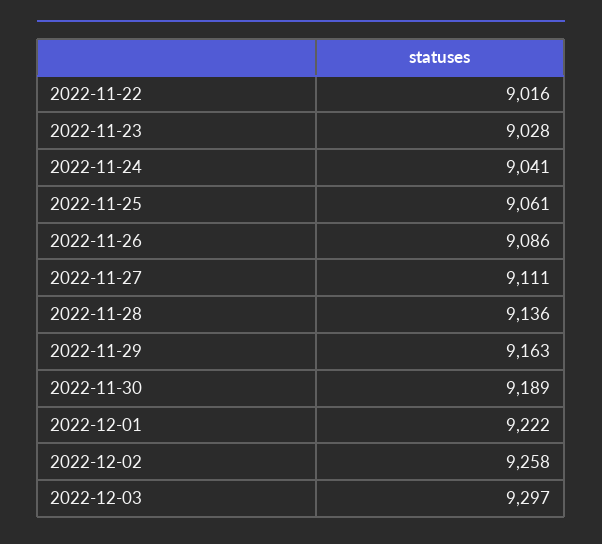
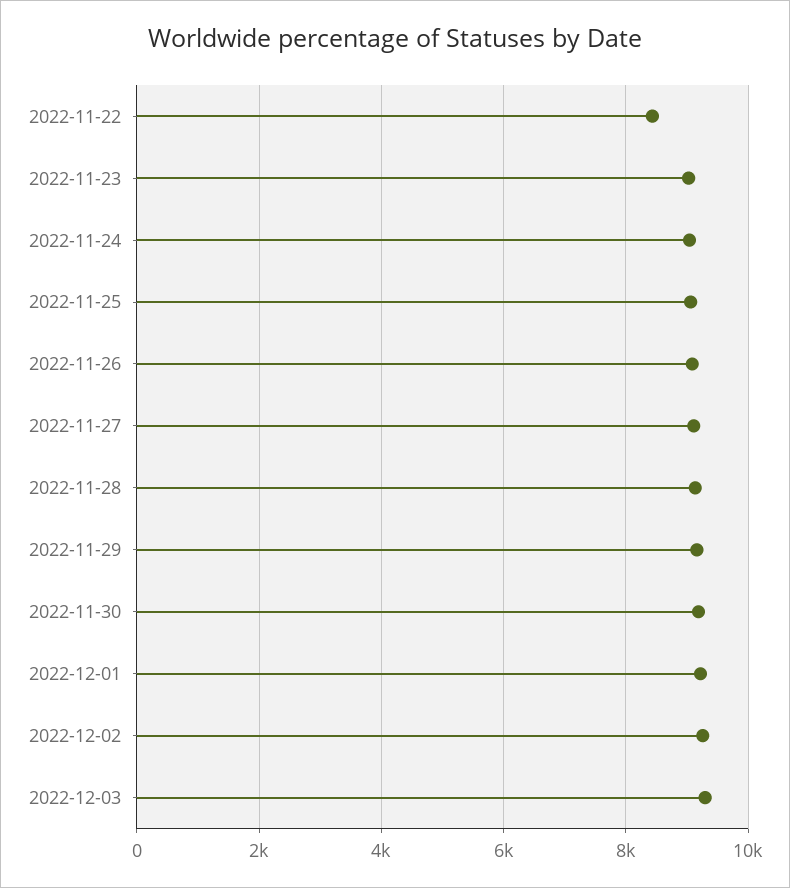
2022-11-22: 9016 -> 8400

